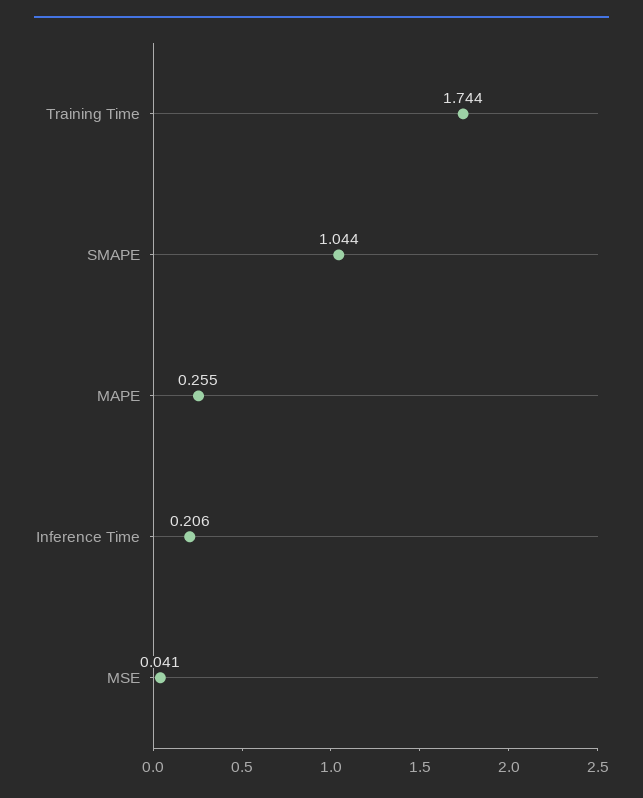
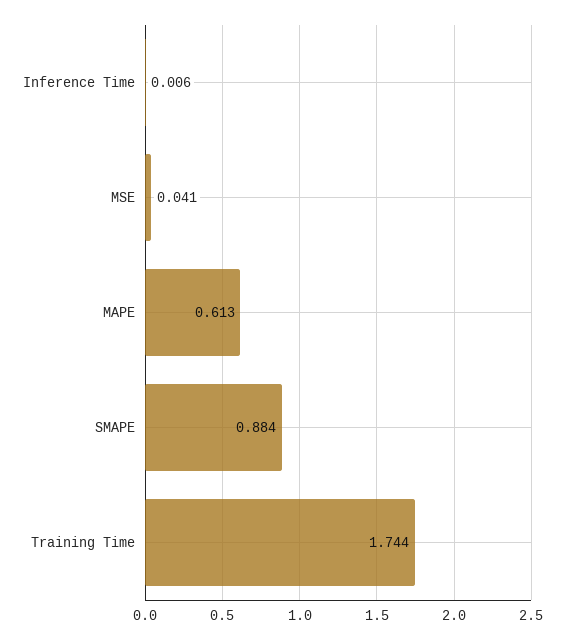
SMAPE: 1.044 -> 0.884
MAPE: 0.255 -> 0.613
Inference Time: 0.206 -> 0.006

